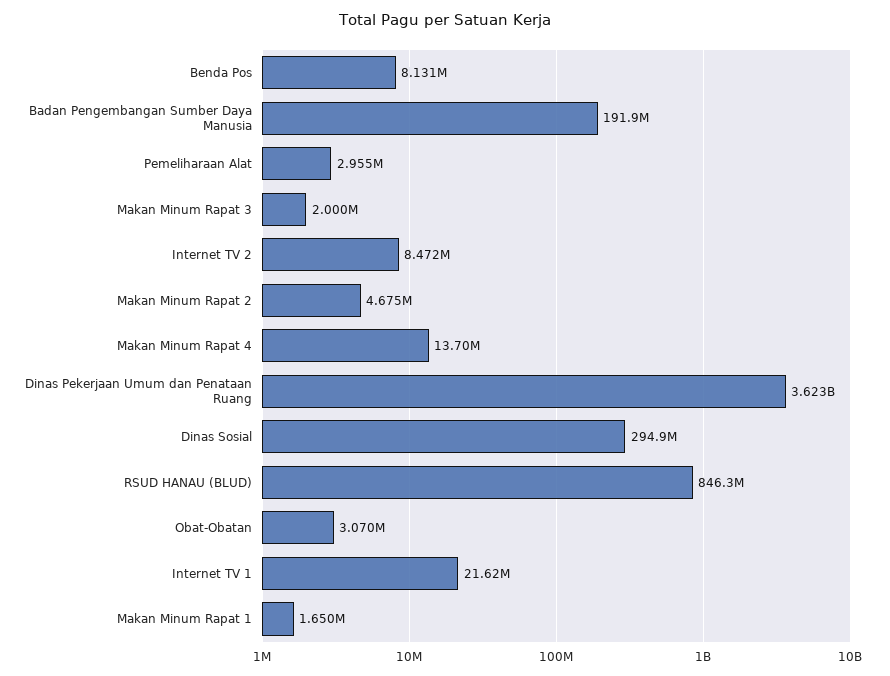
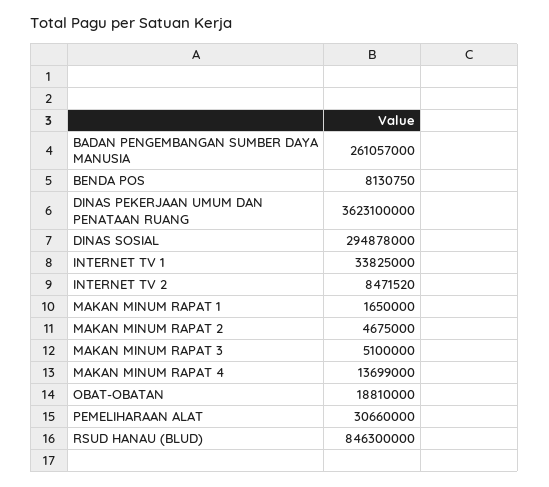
Badan Pengembangan Sumber Daya Manusia: 191900000 -> 261057000
Pemeliharaan Alat: 2955000 -> 30660000
Makan Minum Rapat 3: 2000000 -> 5100000
Obat-Obatan: 3070000 -> 18810000
Internet TV 1: 21620000 -> 33825000

